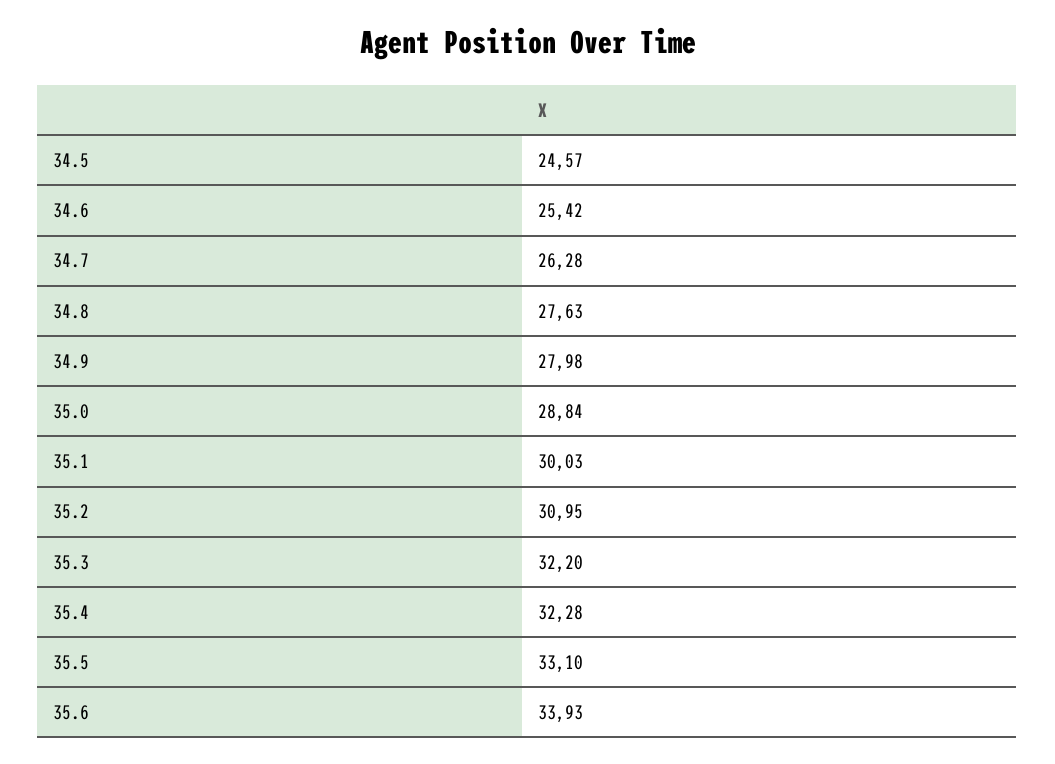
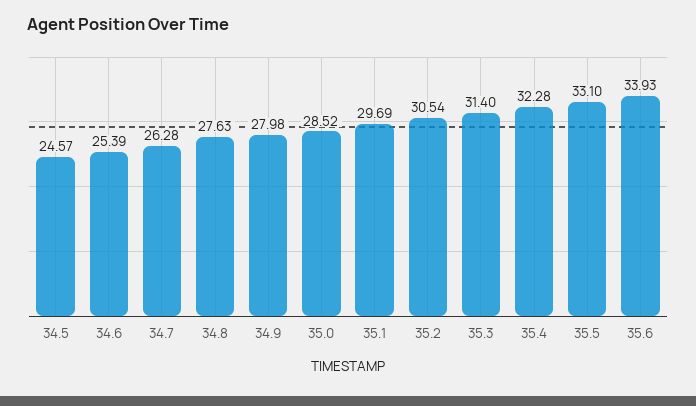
34.6: 25.42 -> 25.39
35.0: 28.84 -> 28.52
35.1: 30.03 -> 29.69
35.2: 30.95 -> 30.54
35.3: 32.2 -> 31.4

